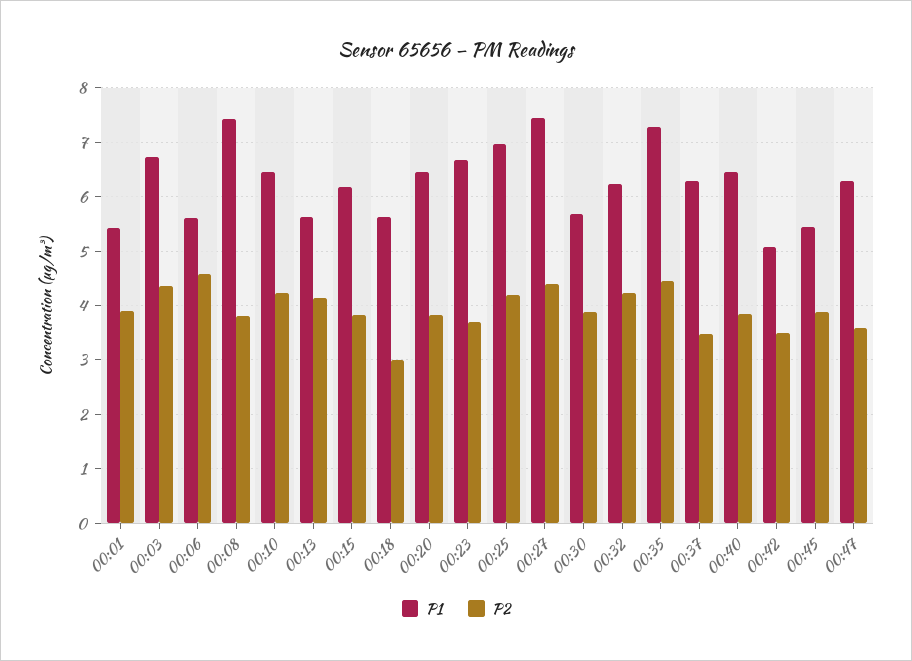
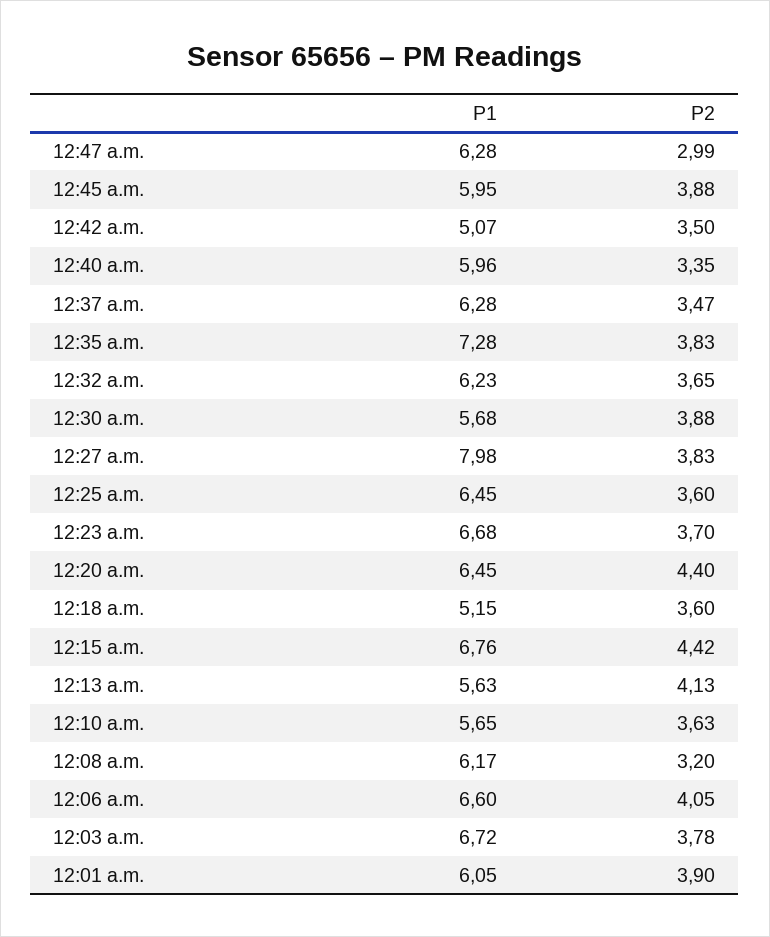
P1, 00:01: 5.4 -> 6.05
P2, 00:03: 4.4 -> 3.78
P1, 00:06: 5.6 -> 6.6
P2, 00:06: 4.6 -> 4.05
P1, 00:08: 7.4 -> 6.17
P2, 00:08: 3.8 -> 3.2
P1, 00:10: 6.4 -> 5.65
P2, 00:10: 4.2 -> 3.63
P1, 00:15: 6.2 -> 6.76
P2, 00:15: 3.8 -> 4.42
P1, 00:18: 5.6 -> 5.15
P2, 00:18: 3 -> 3.6
P2, 00:20: 3.8 -> 4.4
P1, 00:25: 7 -> 6.45
P2, 00:25: 4.2 -> 3.6
P1, 00:27: 7.4 -> 7.98
P2, 00:27: 4.4 -> 3.83
P2, 00:32: 4.2 -> 3.65
P2, 00:35: 4.4 -> 3.83
P1, 00:40: 6.4 -> 5.96
P2, 00:40: 3.8 -> 3.35
P1, 00:45: 5.4 -> 5.95
P2, 00:47: 3.6 -> 2.99

